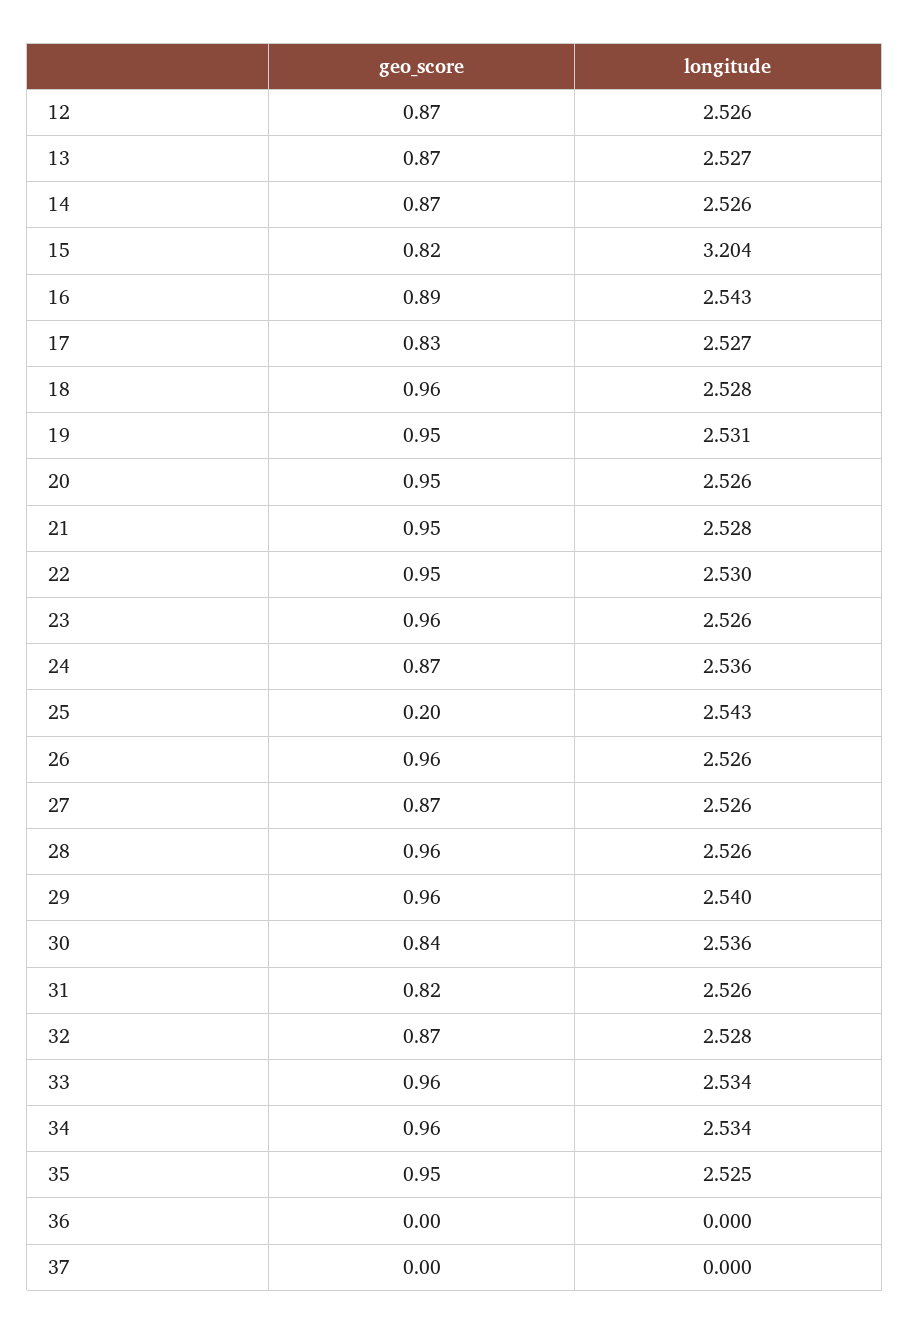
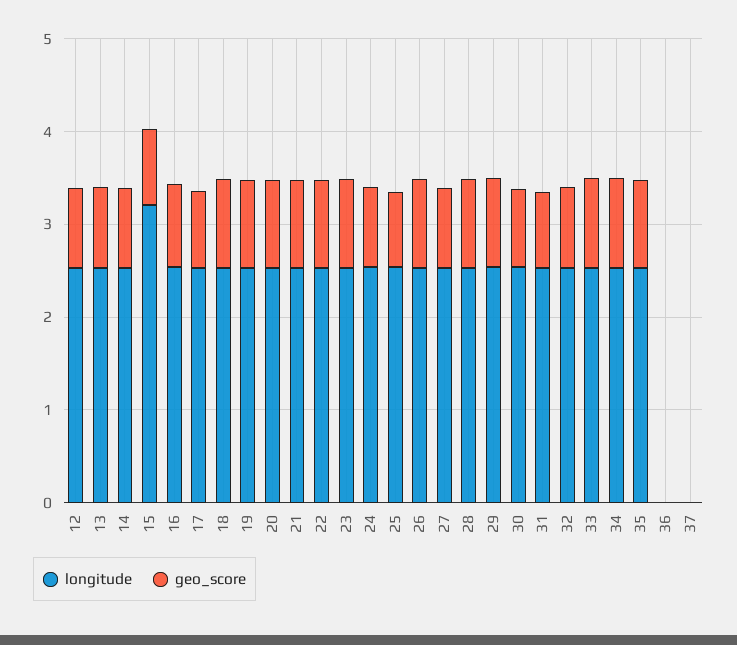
geo_score, 25: 0.2 -> 0.8

